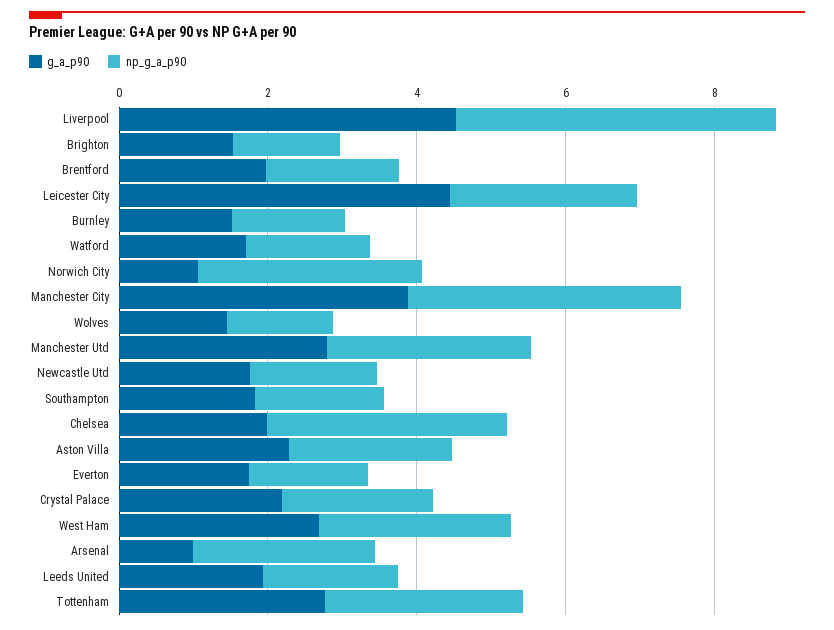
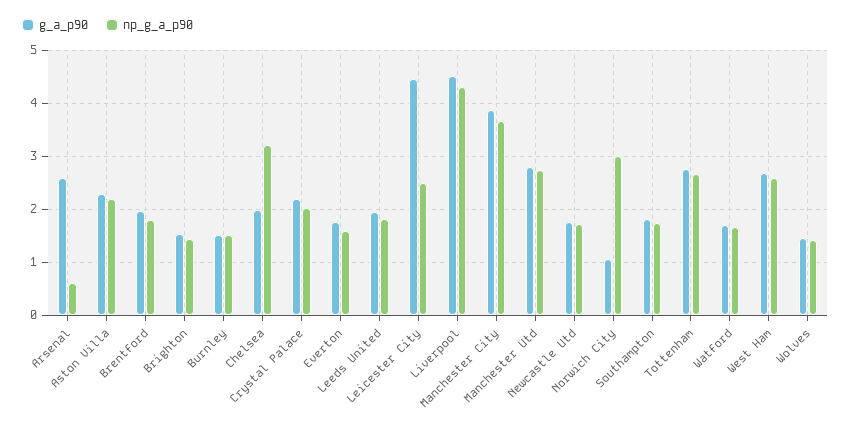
g_a_p90, Arsenal: 1 -> 2.6
np_g_a_p90, Arsenal: 2.5 -> 0.6

